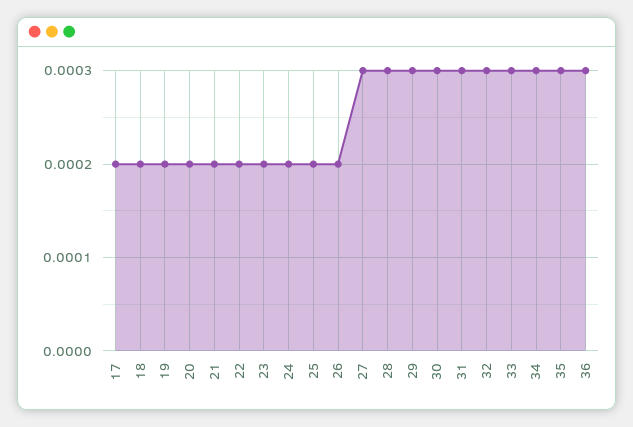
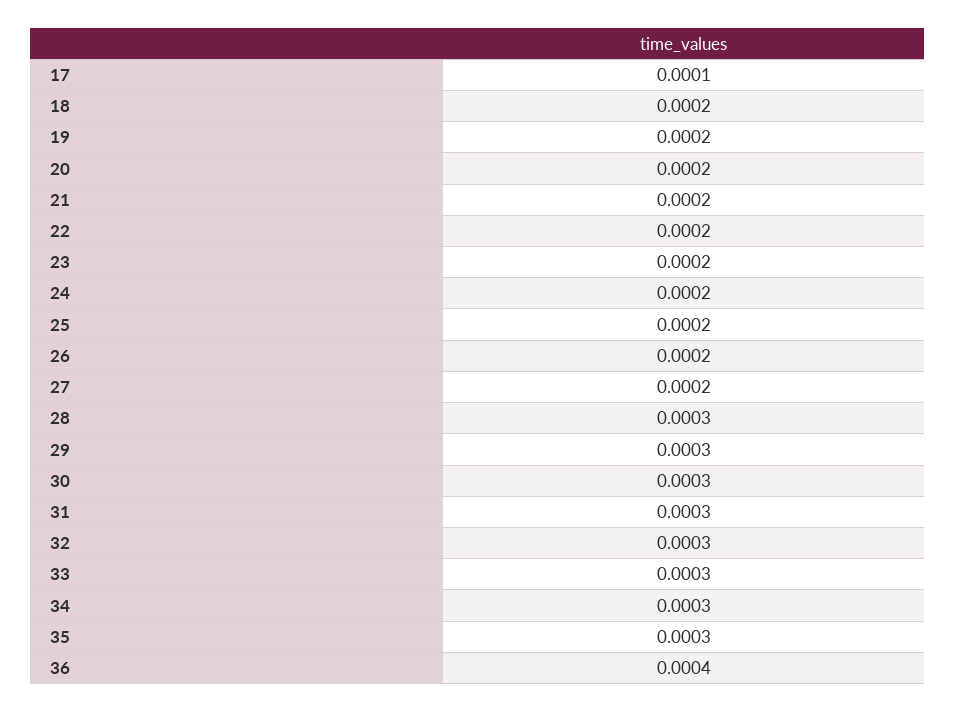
17: 0.0002 -> 0.0001
27: 0.0003 -> 0.0002
36: 0.0003 -> 0.0004

